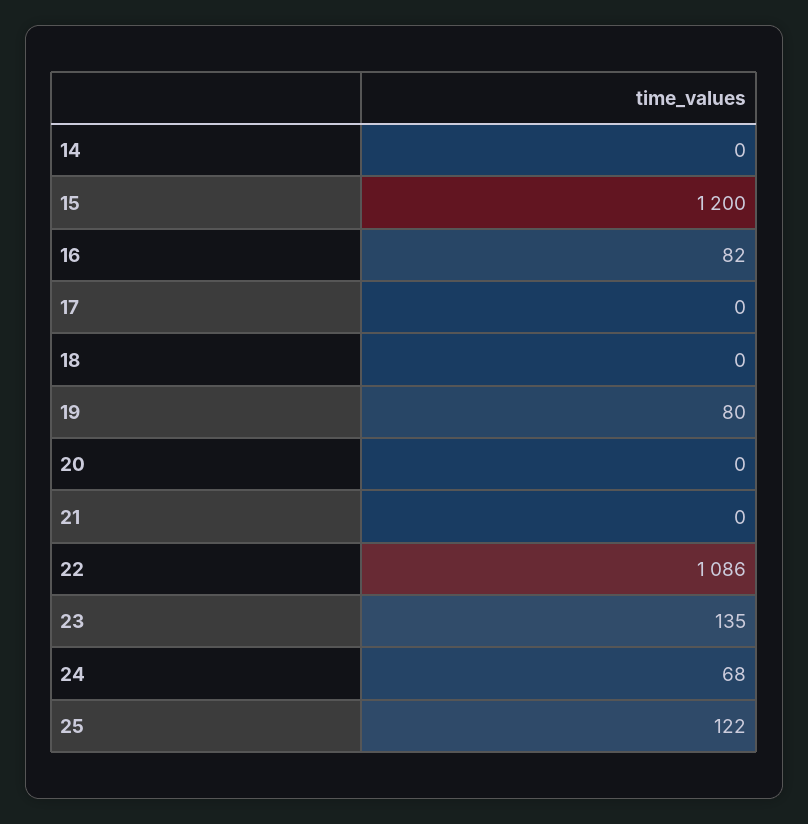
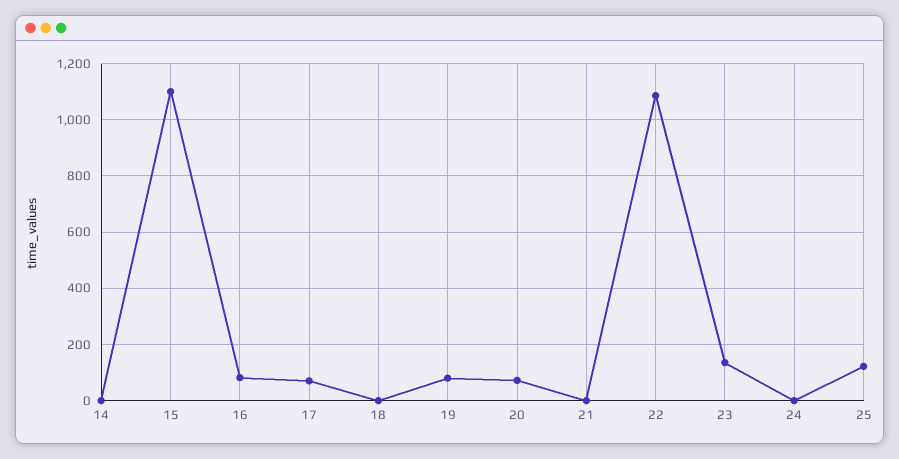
15: 1200 -> 1100
17: 0 -> 75
20: 0 -> 75
24: 68 -> 0

